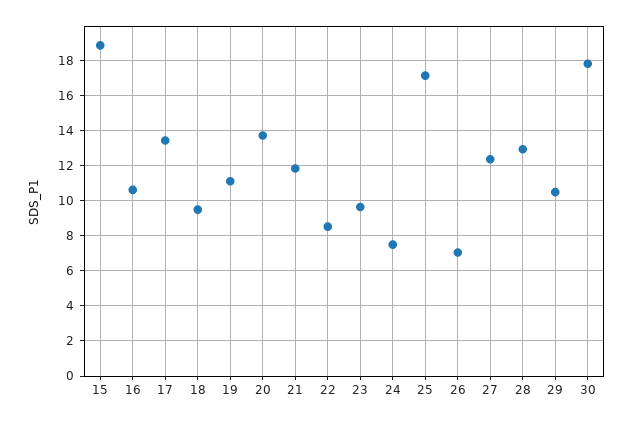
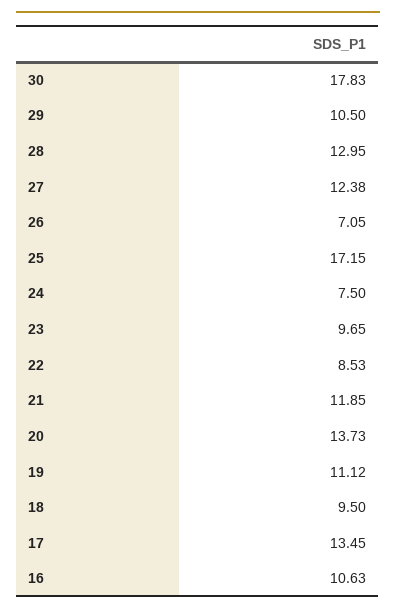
15: 19 -> none

